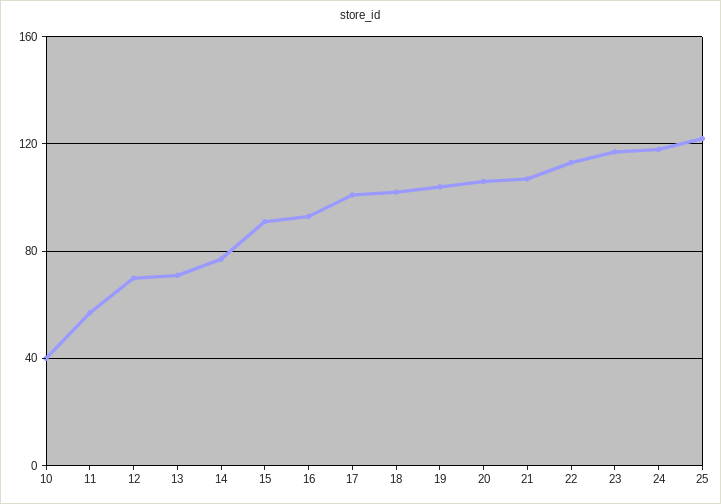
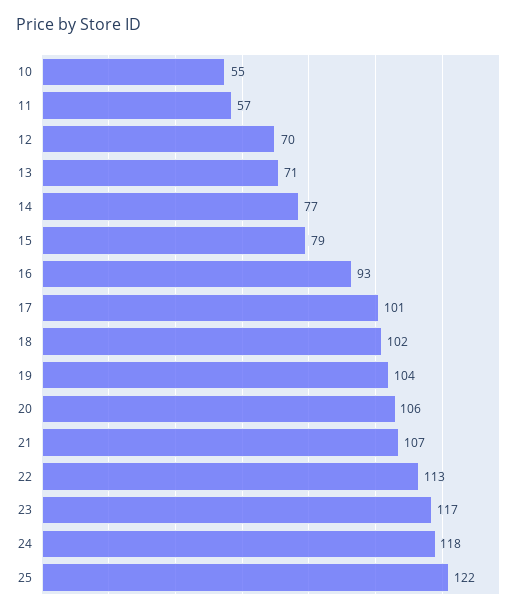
10: 40 -> 55
15: 90 -> 79

